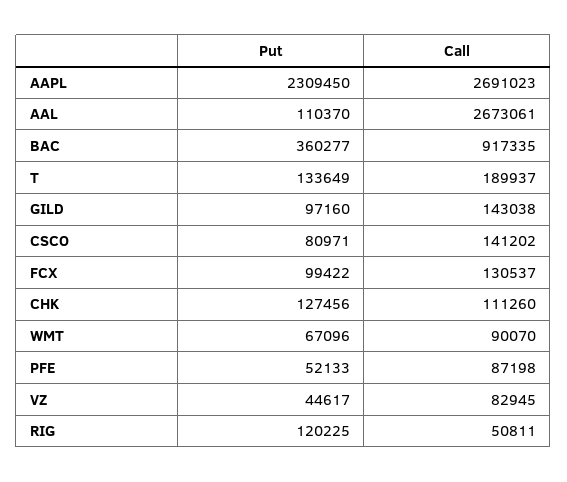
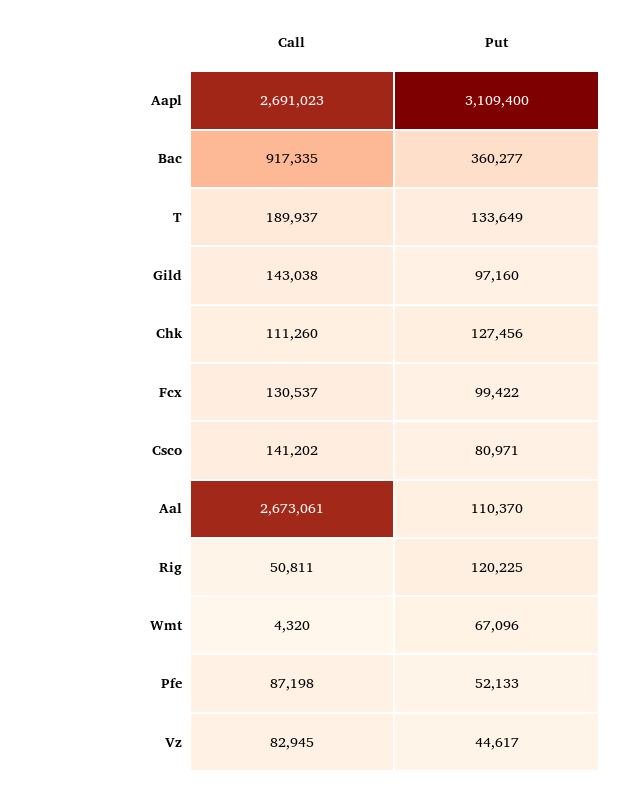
Put, AAPL: 2309450 -> 3109400
Call, WMT: 90070 -> 4320

